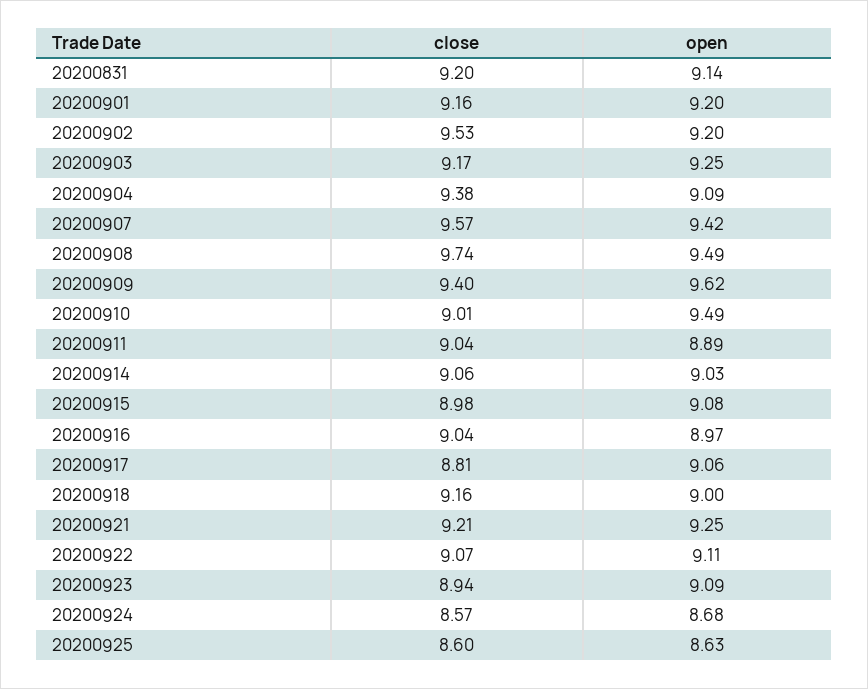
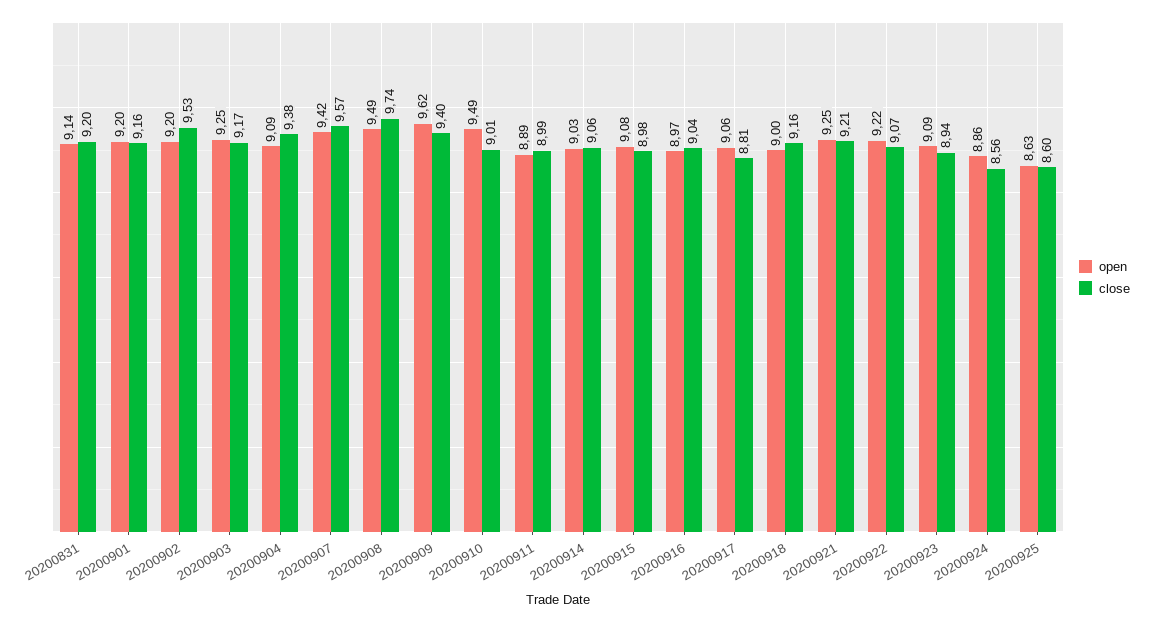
close, 20200911: 9.04 -> 8.99
open, 20200922: 9.11 -> 9.22
close, 20200924: 8.57 -> 8.56
open, 20200924: 8.68 -> 8.86

